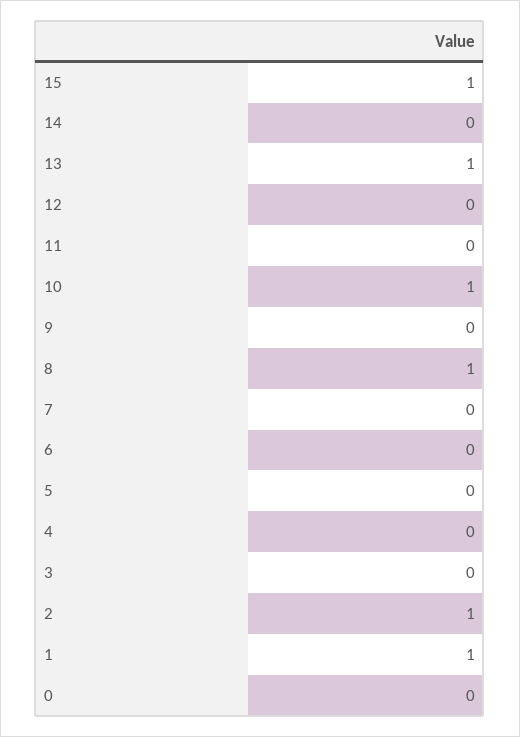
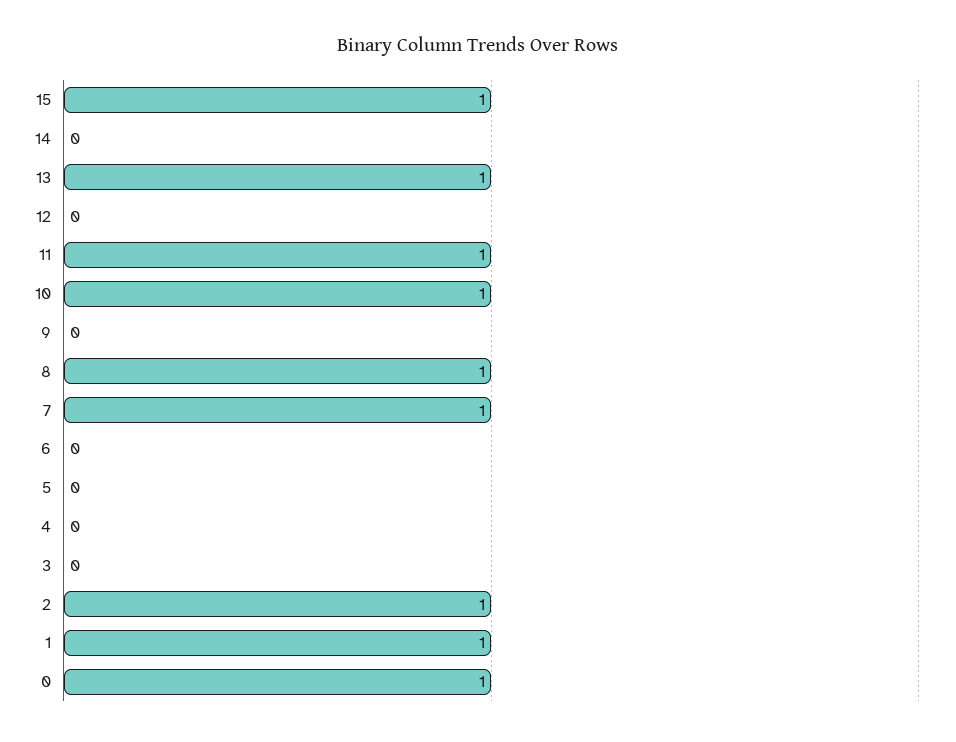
11: 0 -> 1
7: 0 -> 1
0: 0 -> 1

